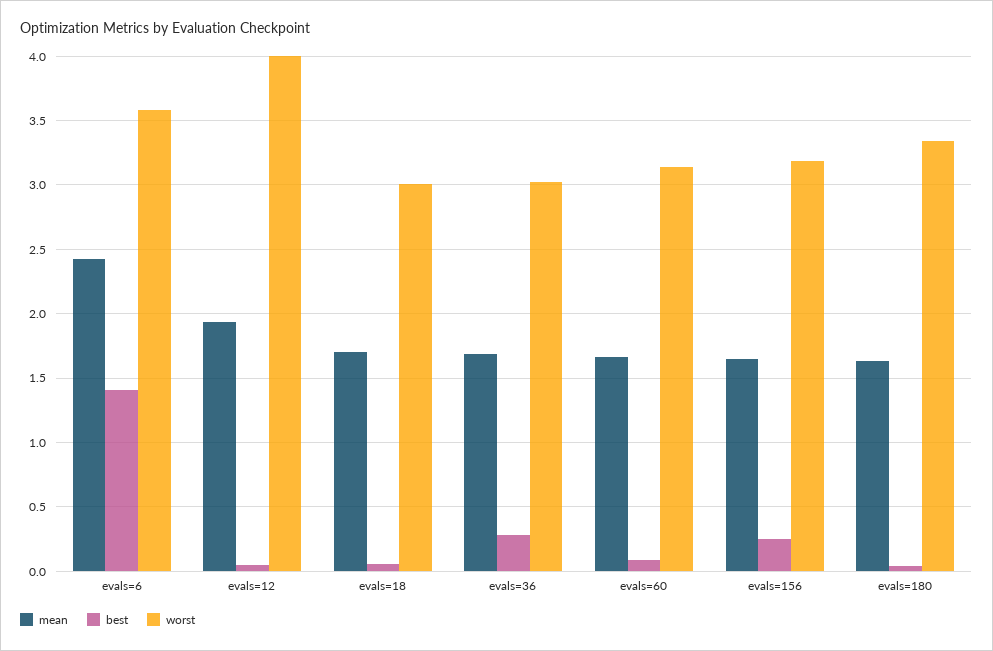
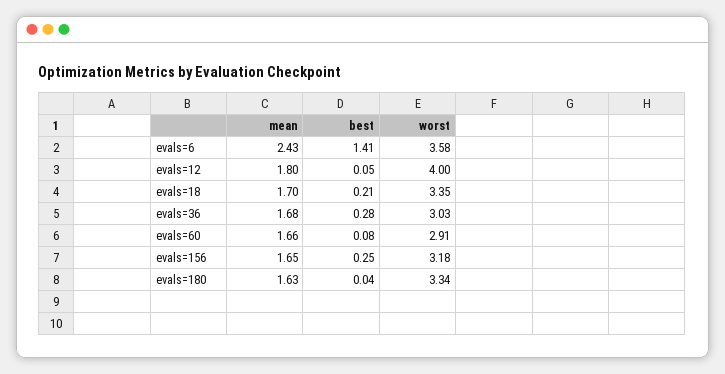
mean, evals=12: 1.95 -> 1.8
best, evals=18: 0.05 -> 0.21
worst, evals=18: 3 -> 3.35
worst, evals=60: 3.15 -> 2.91

